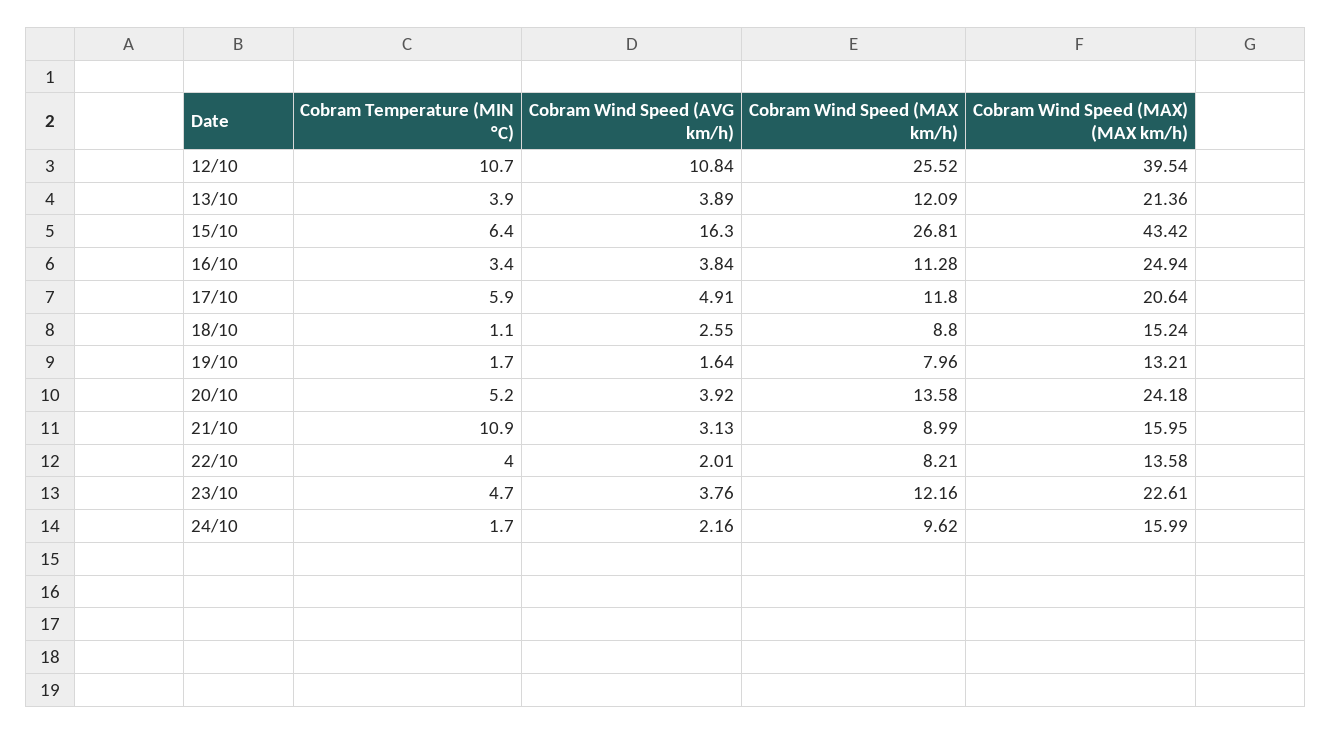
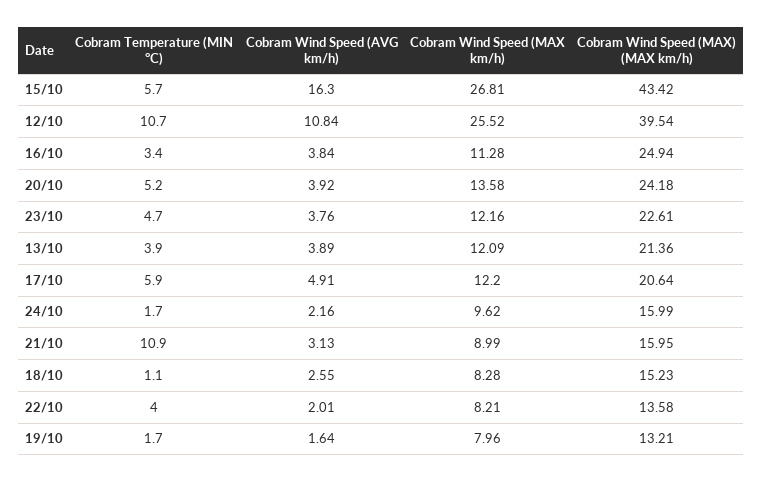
Cobram Temperature (MIN °C), 15/10: 6.4 -> 5.7
Cobram Wind Speed (MAX km/h), 17/10: 11.8 -> 12.2
Cobram Wind Speed (MAX km/h), 18/10: 8.8 -> 8.28
Cobram Wind Speed (MAX) (MAX km/h), 18/10: 15.24 -> 15.23

